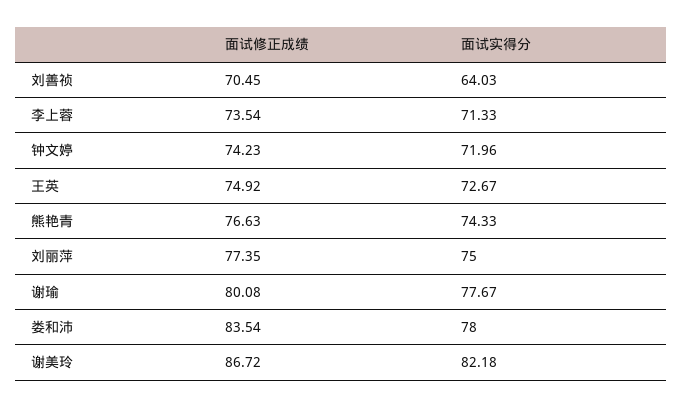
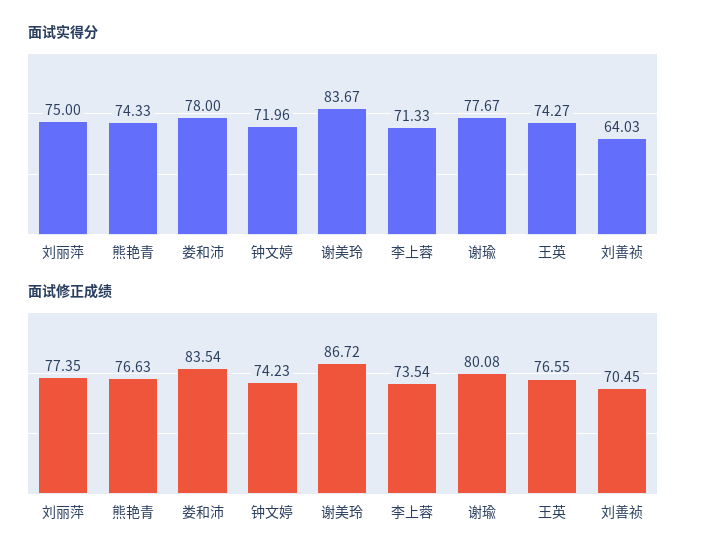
面试修正成绩, 王英: 74.92 -> 76.55
面试实得分, 王英: 72.67 -> 74.27
面试实得分, 谢美玲: 82.18 -> 83.67

